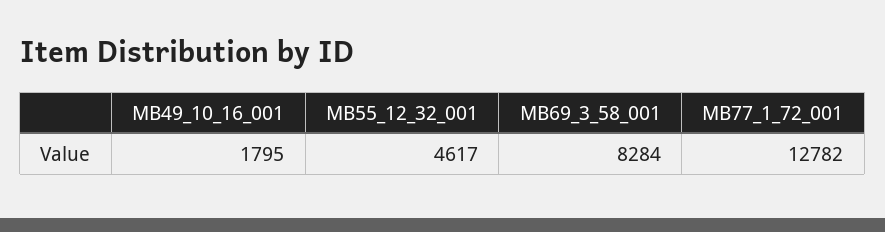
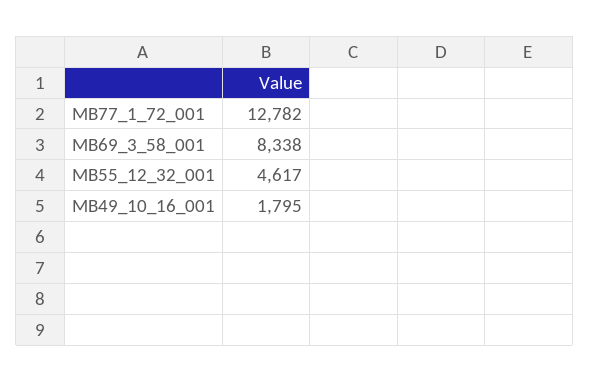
MB69_3_58_001: 8284 -> 8338

